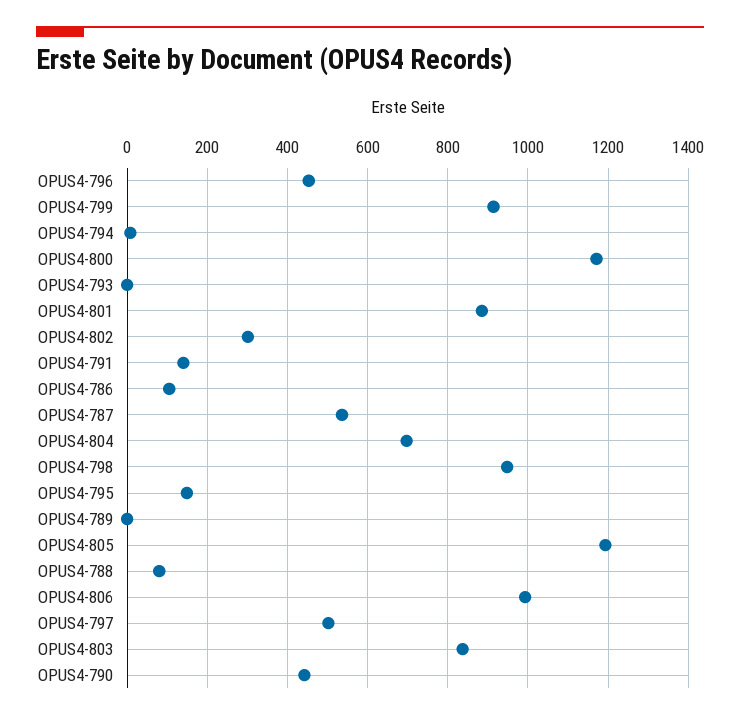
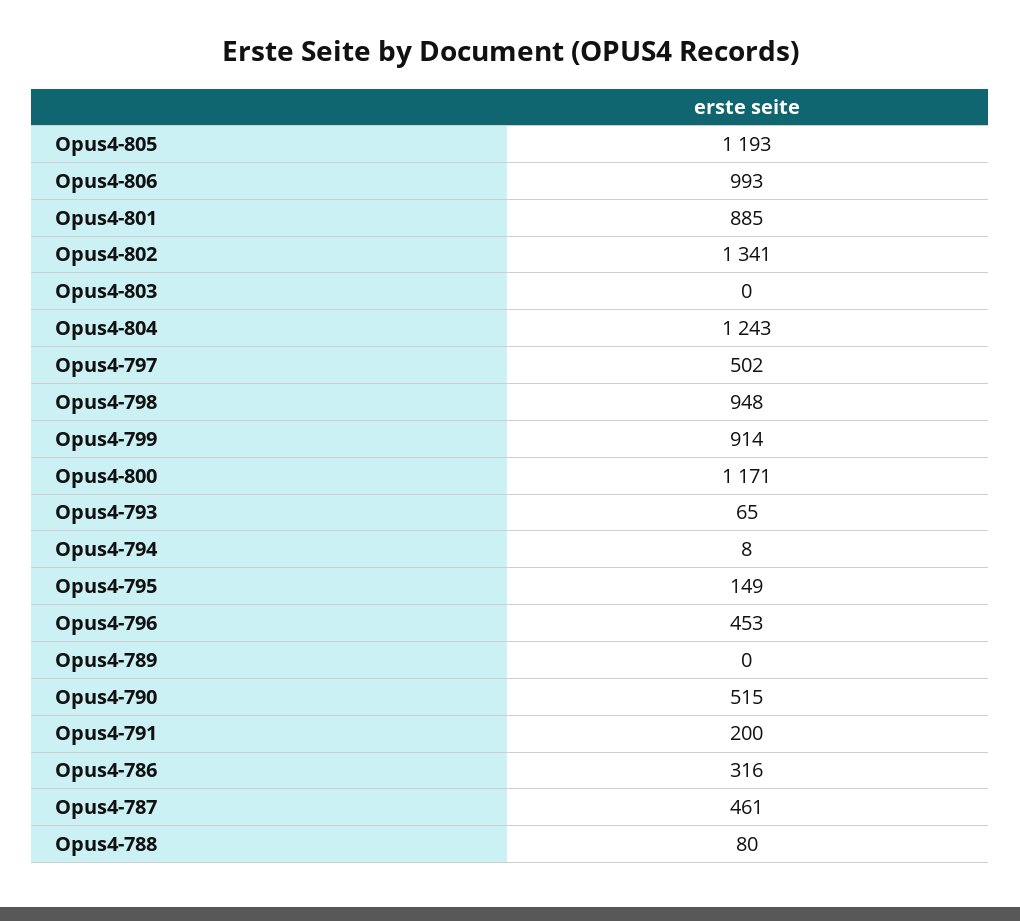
OPUS4-793: 0 -> 65
OPUS4-802: 300 -> 1341
OPUS4-791: 140 -> 200
OPUS4-786: 100 -> 316
OPUS4-787: 540 -> 461
OPUS4-804: 700 -> 1243
OPUS4-803: 840 -> 0
OPUS4-790: 440 -> 515

